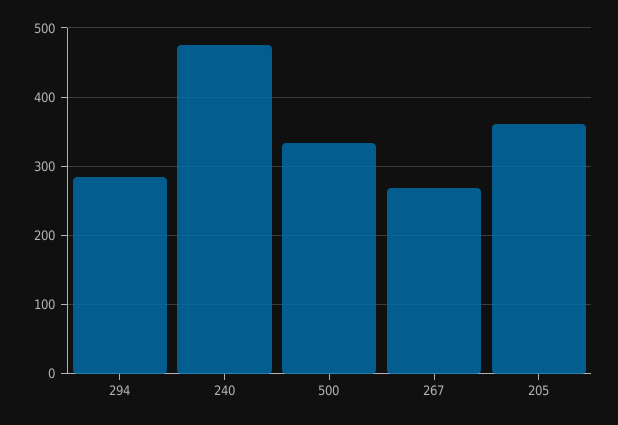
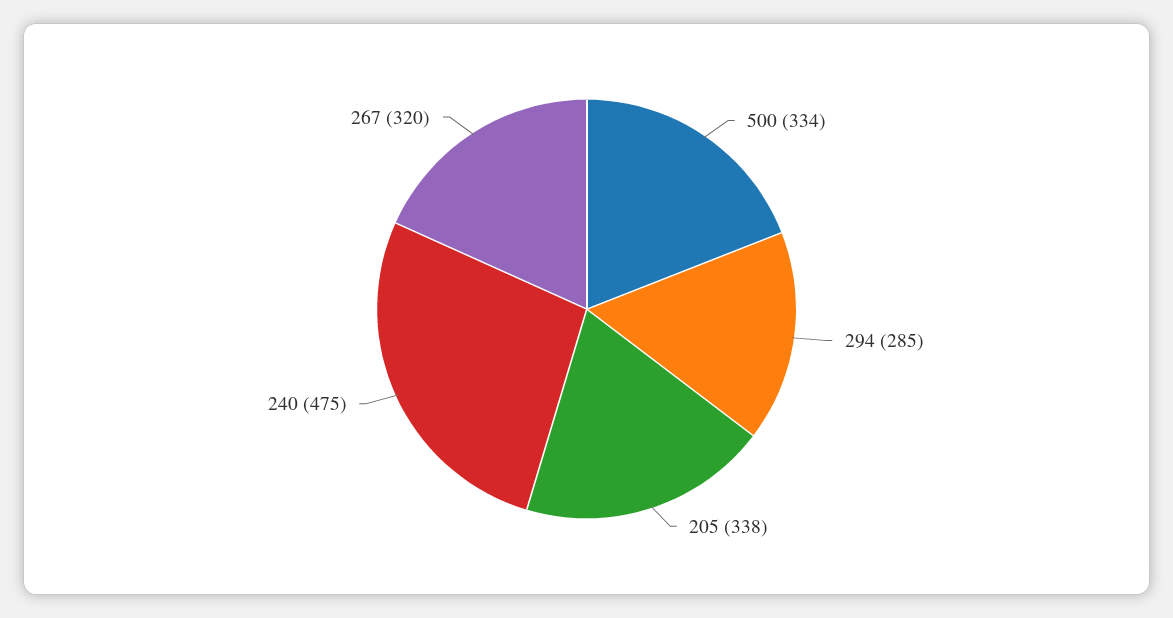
267: 270 -> 320
205: 360 -> 338

